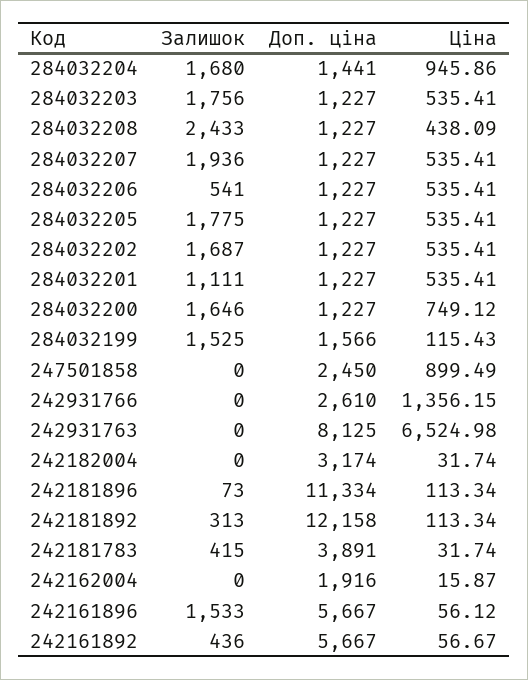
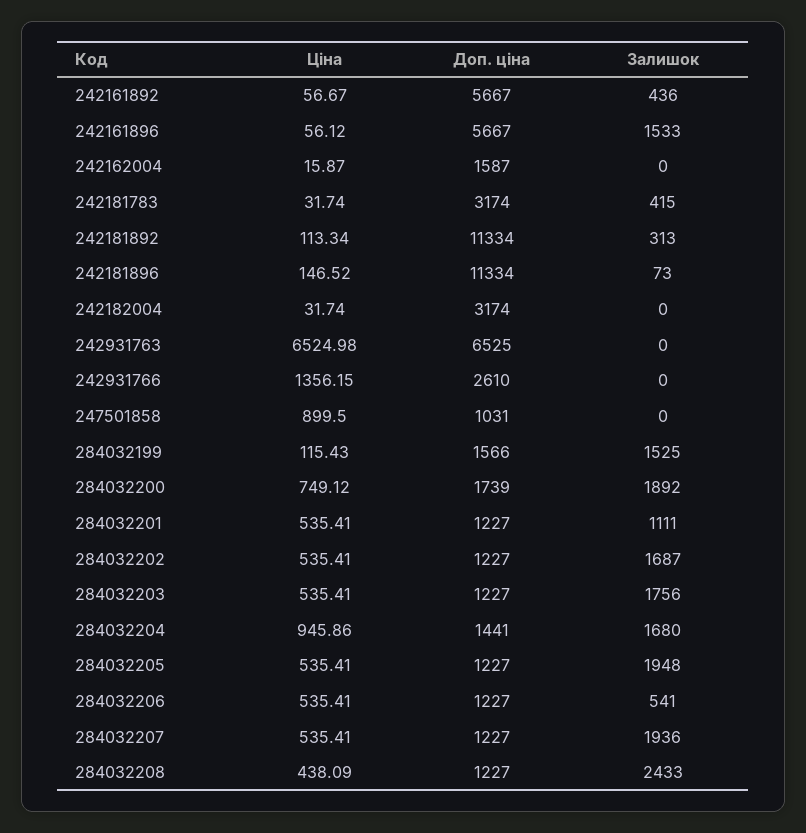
Залишок, 284032205: 1775 -> 1948
Залишок, 284032200: 1646 -> 1892
Доп. ціна, 284032200: 1227 -> 1739
Доп. ціна, 247501858: 2450 -> 1031
Ціна, 247501858: 899.49 -> 899.5
Доп. ціна, 242931763: 8125 -> 6525
Ціна, 242181896: 113.34 -> 146.52
Доп. ціна, 242181892: 12158 -> 11334
Доп. ціна, 242181783: 3891 -> 3174
Доп. ціна, 242162004: 1916 -> 1587

